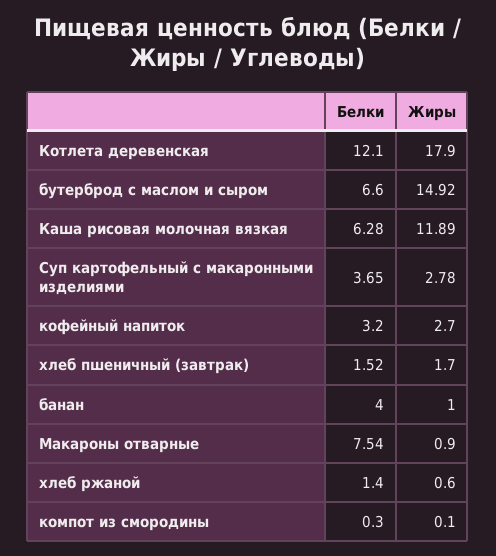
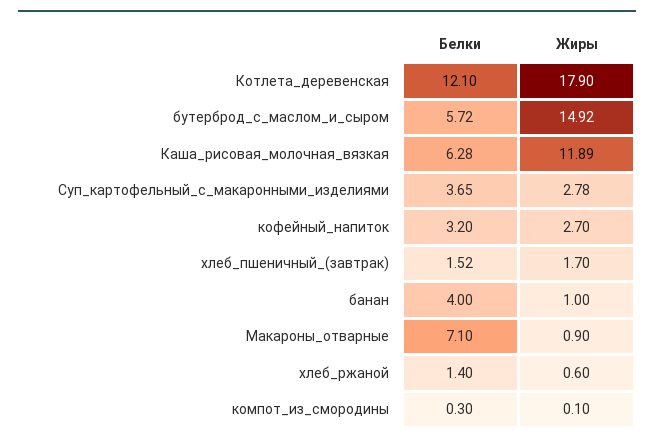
Белки, бутерброд с маслом и сыром: 6.6 -> 5.72
Белки, Макароны отварные: 7.54 -> 7.1

